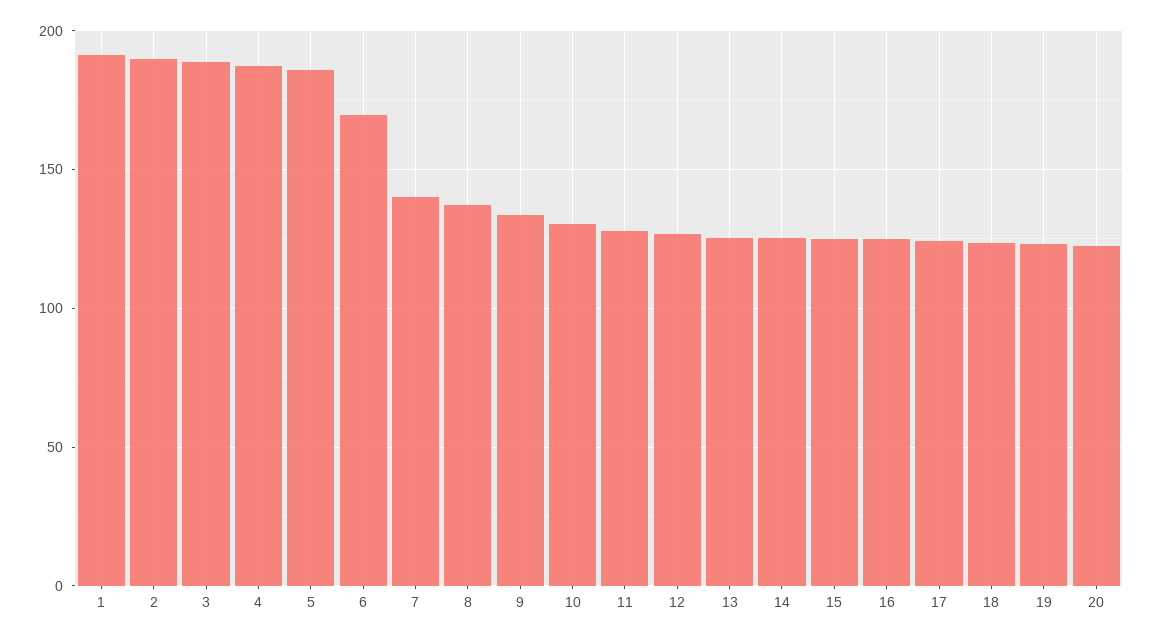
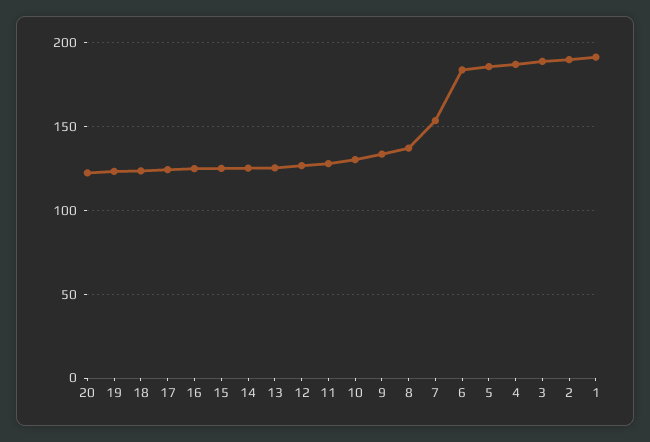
6: 170 -> 185
7: 140 -> 155

